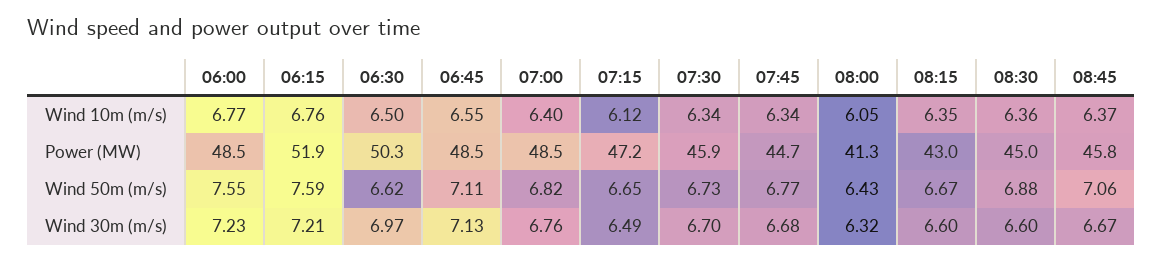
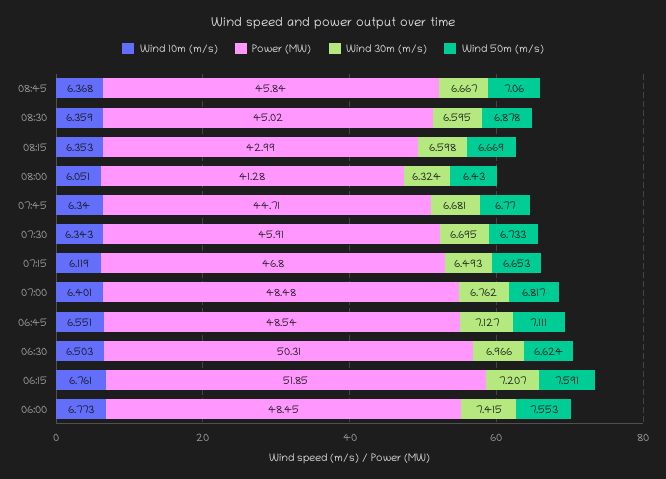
Power (MW), 07:15: 47.2 -> 46.8
Wind 30m (m/s), 06:00: 7.23 -> 7.415

